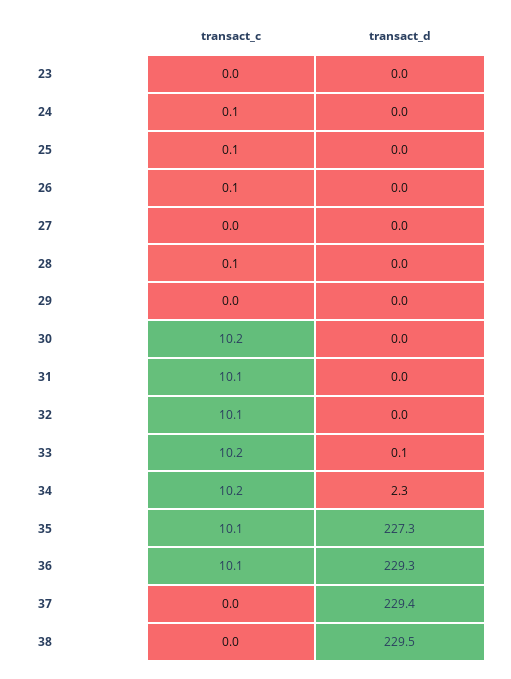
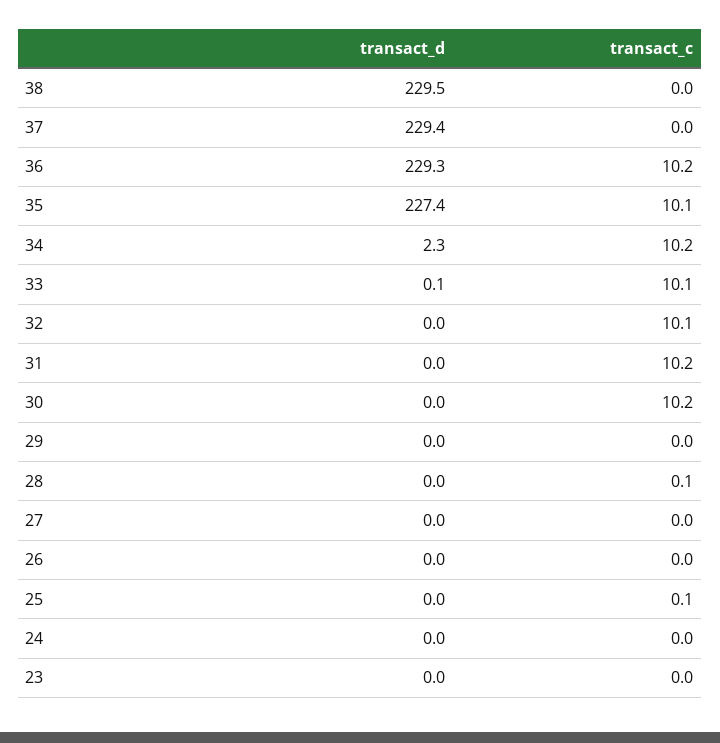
transact_c, 24: 0.1 -> 0
transact_c, 26: 0.1 -> 0
transact_c, 31: 10.1 -> 10.2
transact_c, 33: 10.2 -> 10.1
transact_d, 35: 227.3 -> 227.4
transact_c, 36: 10.1 -> 10.2

